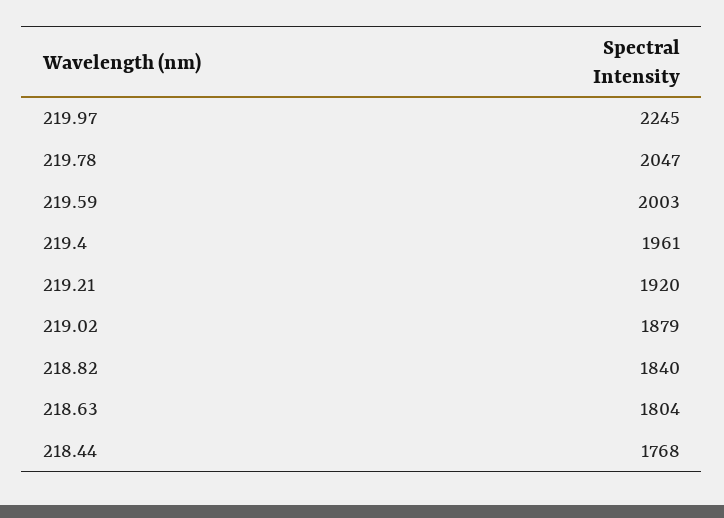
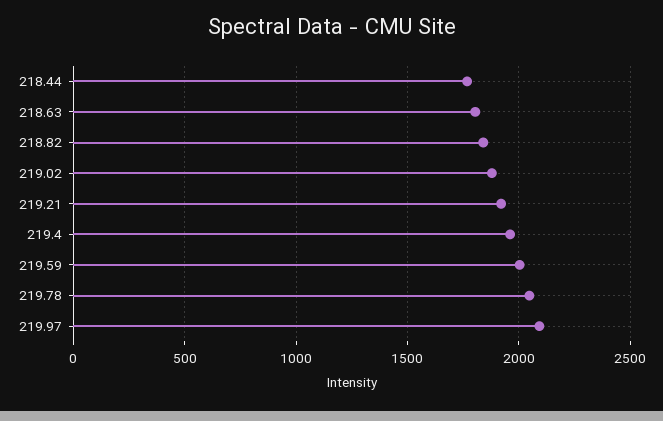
219.97: 2245 -> 2100

